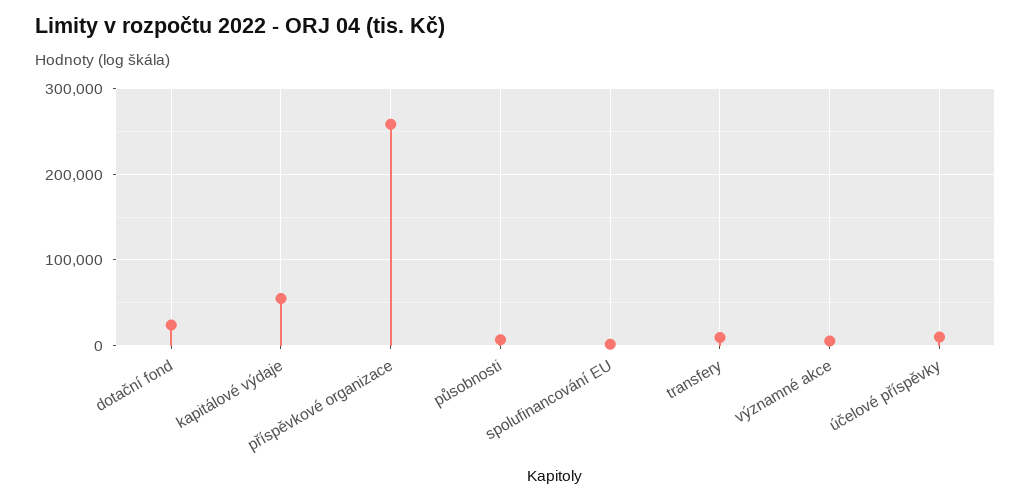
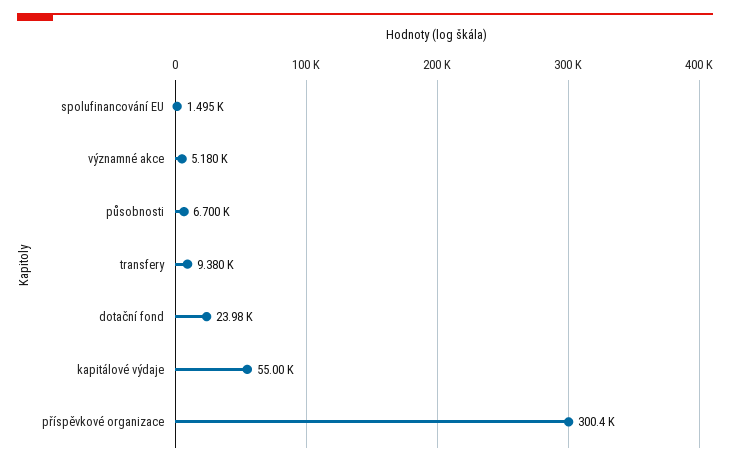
příspěvkové organizace: 260000 -> 300400
účelové příspěvky: 10000 -> none

